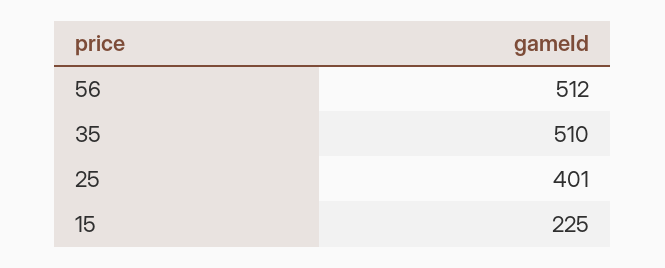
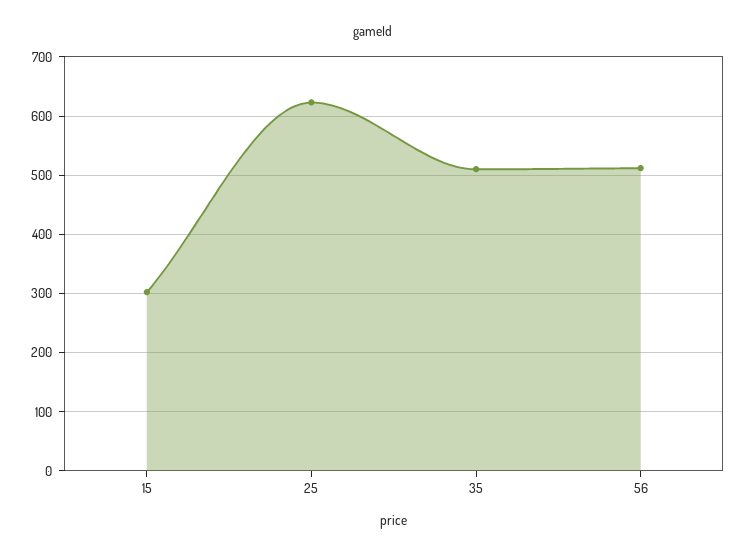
25: 401 -> 620
15: 225 -> 300

